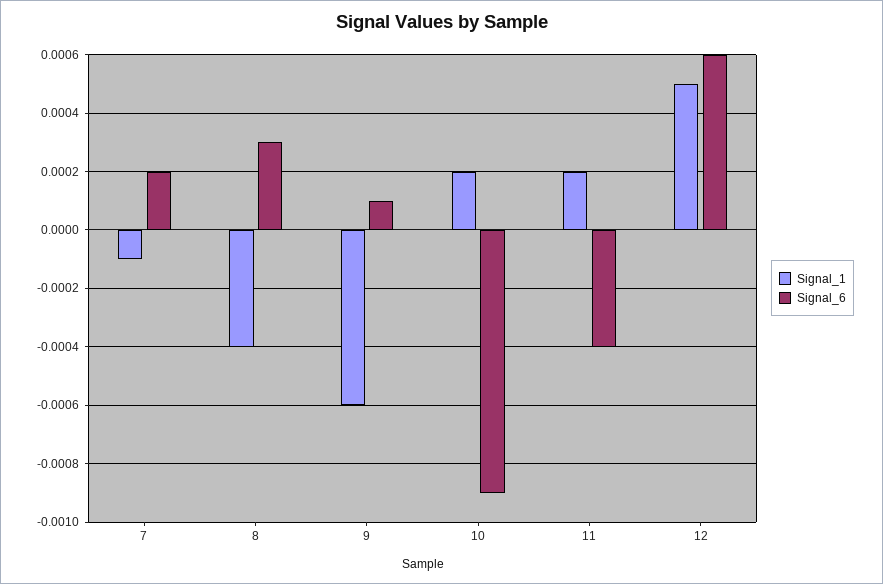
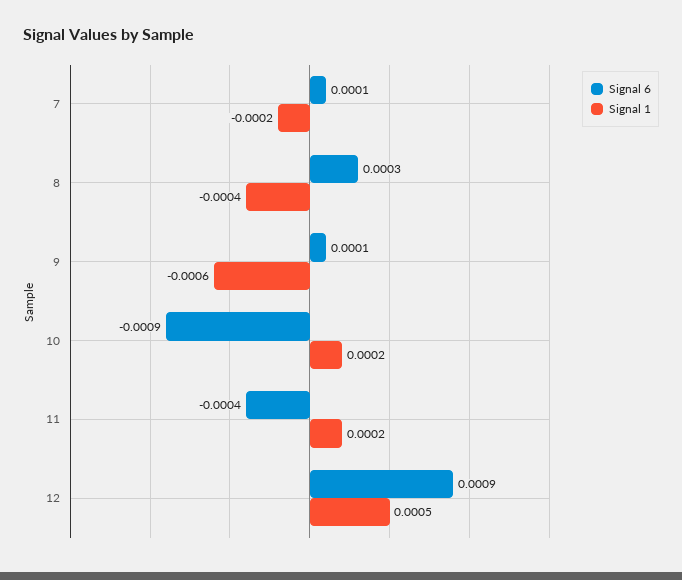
Signal_1, 7: -0.0001 -> -0.0002
Signal_6, 7: 0.0002 -> 0.0001
Signal_6, 12: 0.0006 -> 0.0009

